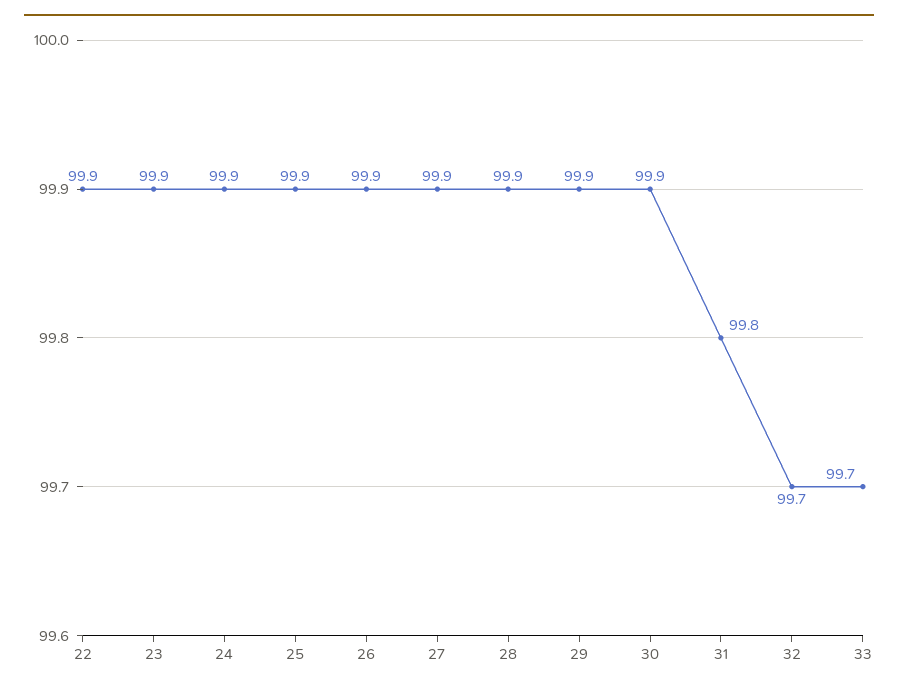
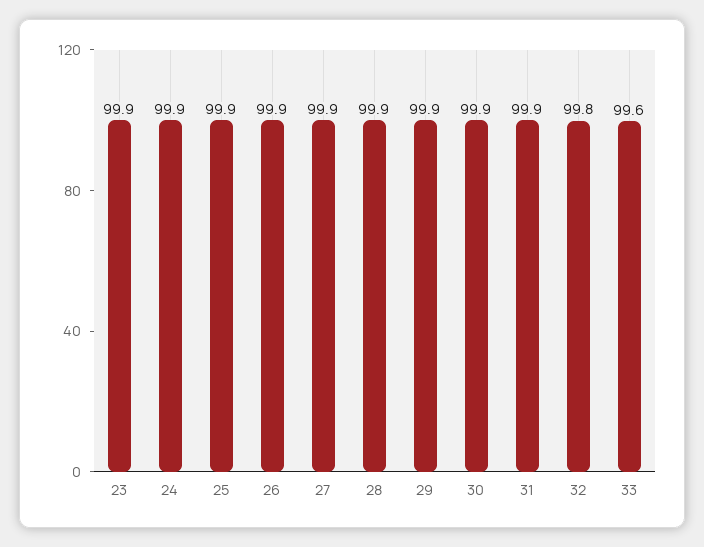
22: 99.9 -> none
31: 99.8 -> 99.9
32: 99.7 -> 99.8
33: 99.7 -> 99.6

